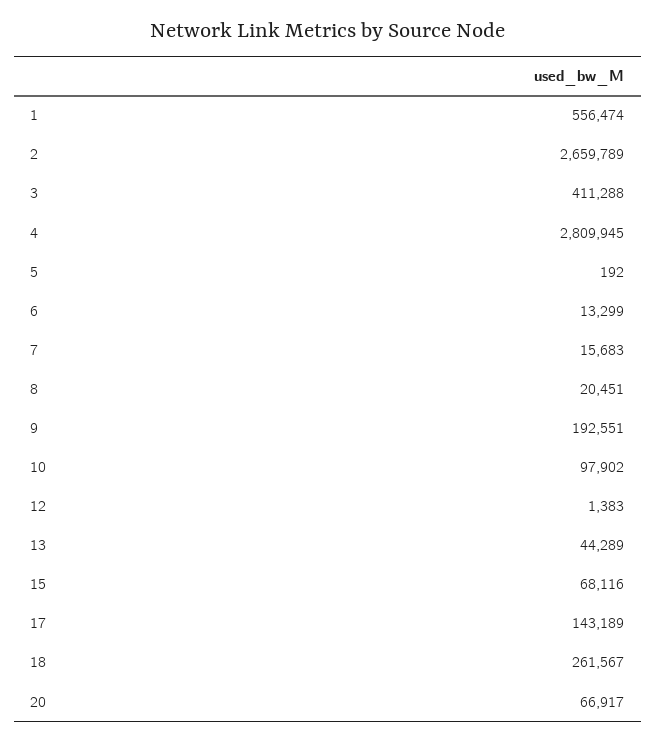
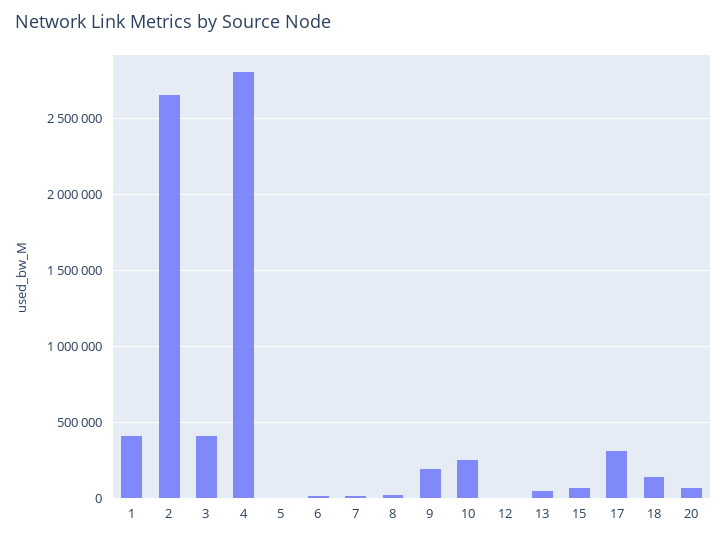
1: 556474 -> 400000
10: 97902 -> 250000
17: 143189 -> 300000
18: 261567 -> 150000

